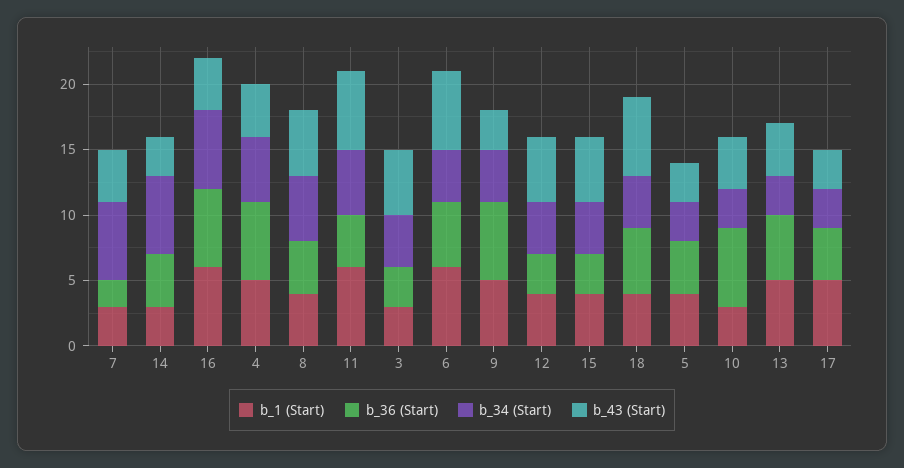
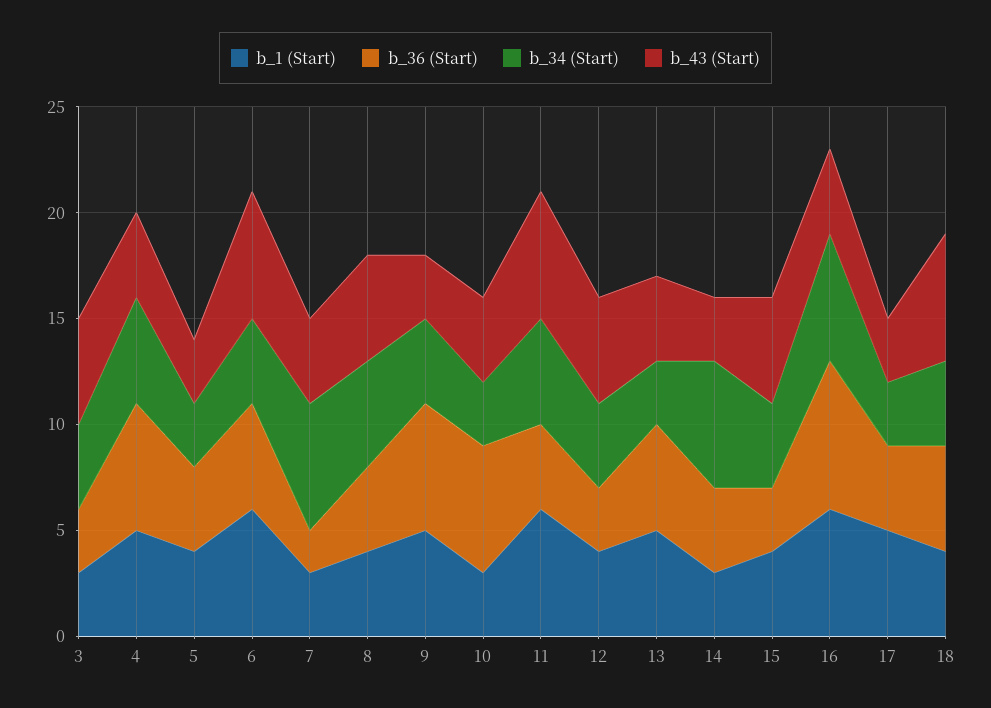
b_36 (Start), 16: 6 -> 7

